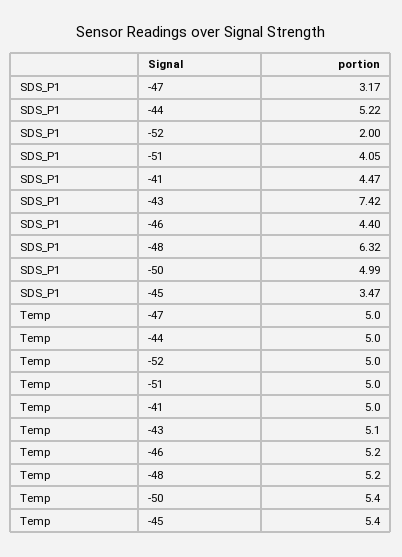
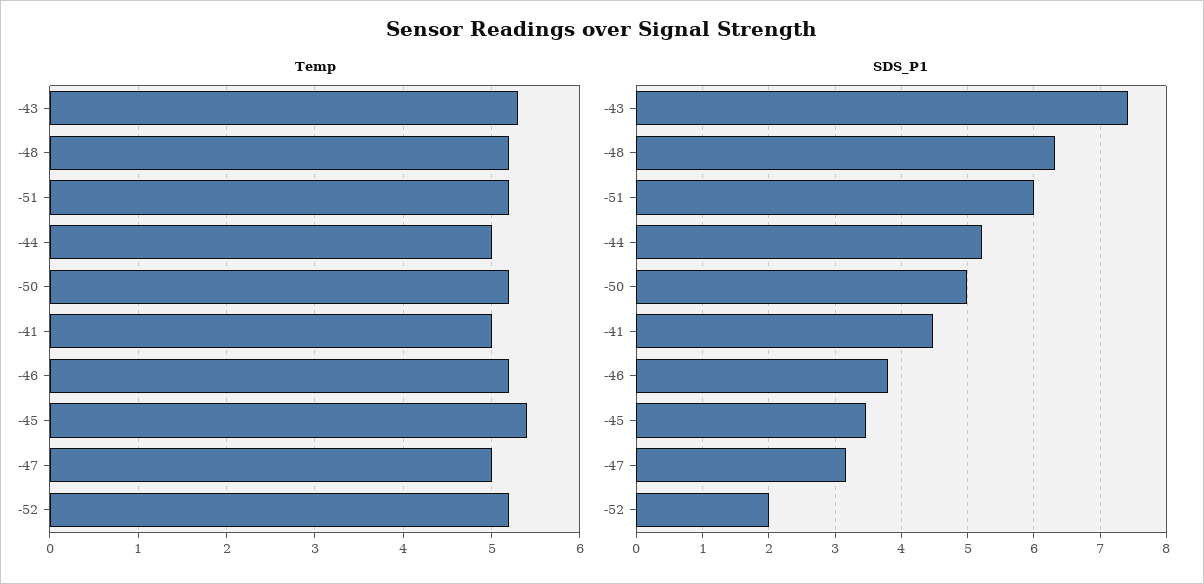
SDS_P1, -51: 4.05 -> 6
SDS_P1, -46: 4.4 -> 3.8
Temp, -52: 5 -> 5.2
Temp, -51: 5 -> 5.2
Temp, -43: 5.1 -> 5.3
Temp, -50: 5.4 -> 5.2

